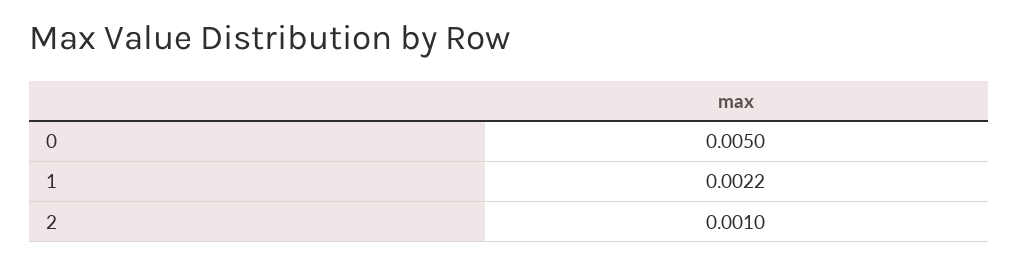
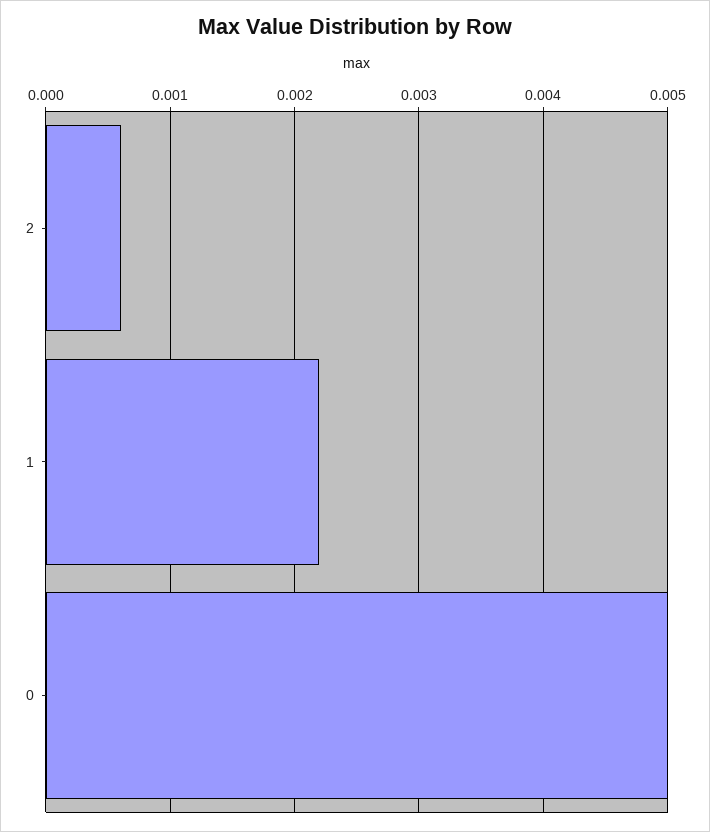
2: 0.001 -> 0.0006

